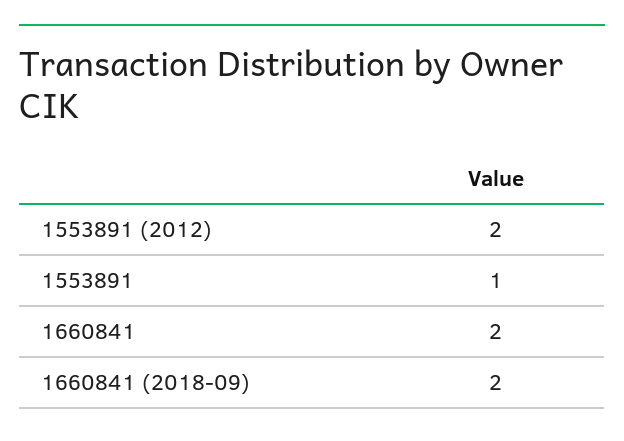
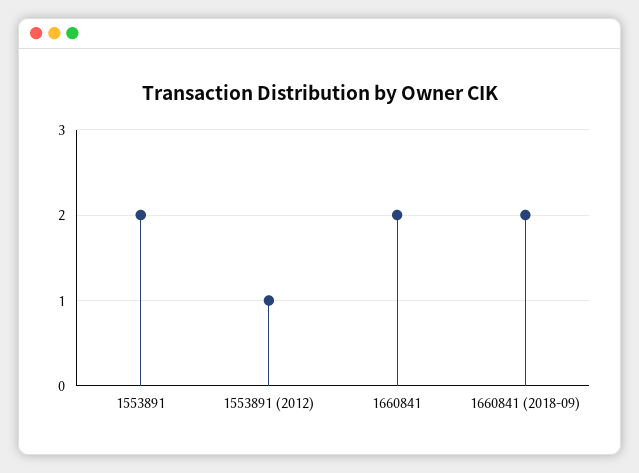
1553891 (2012): 2 -> 1
1553891: 1 -> 2

